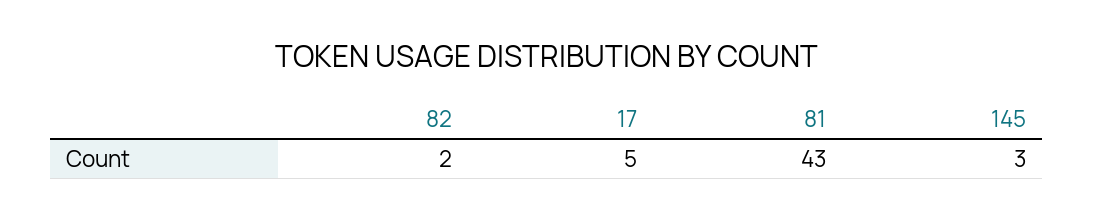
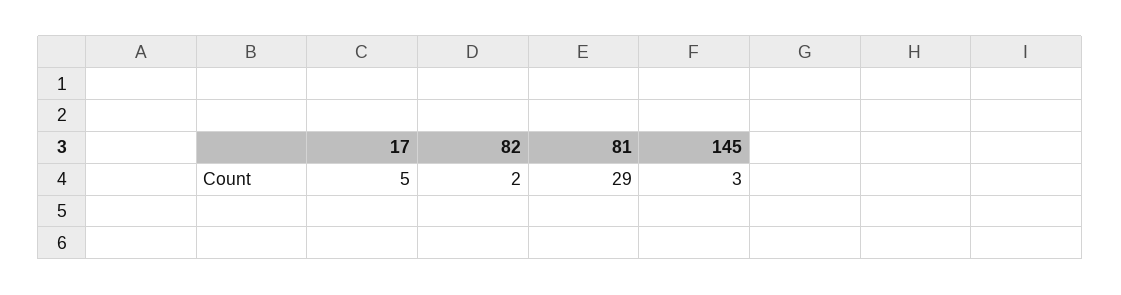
81: 43 -> 29

